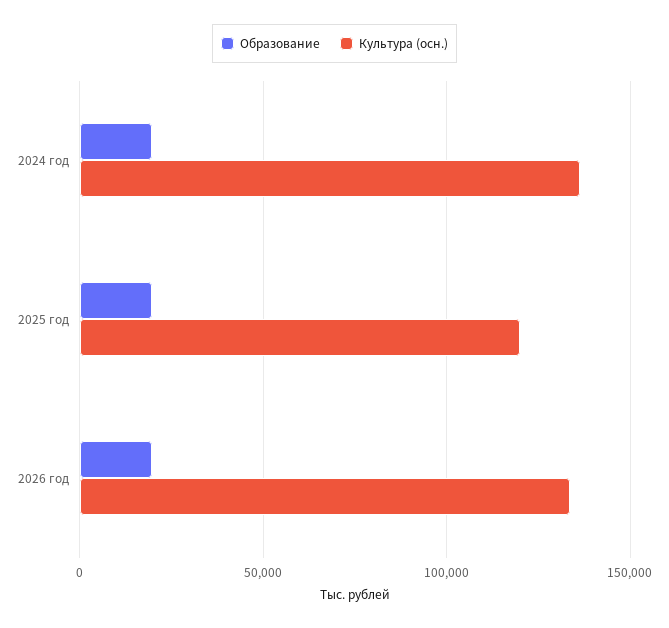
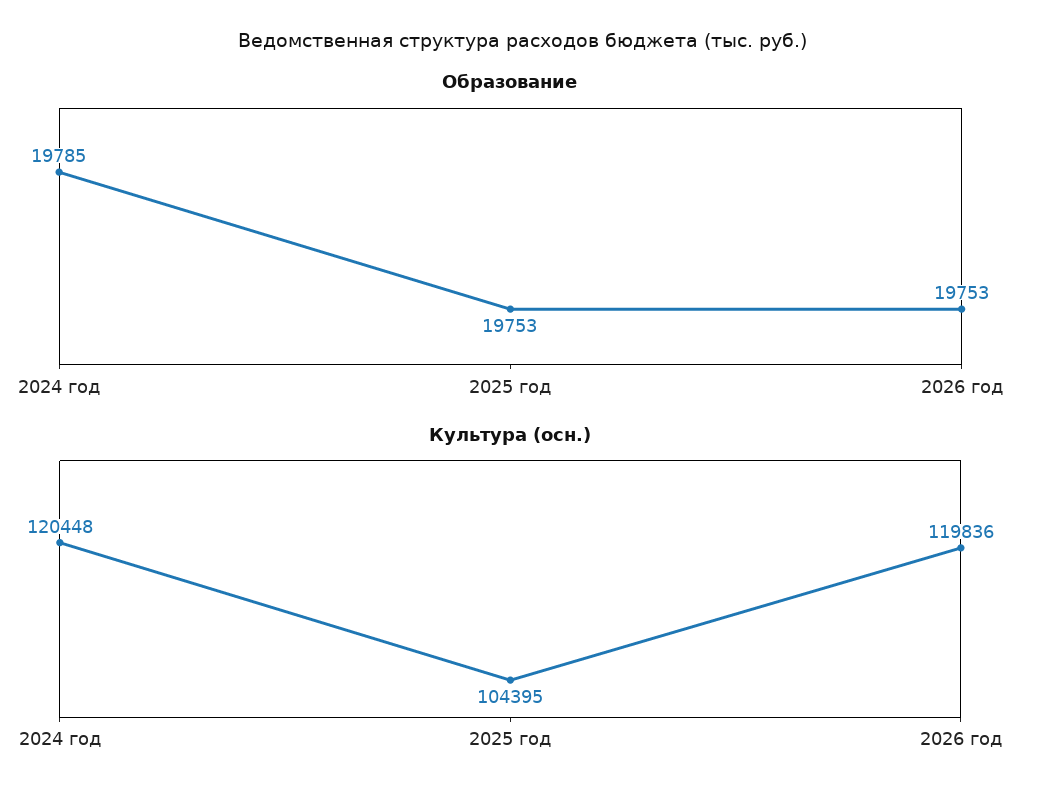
Культура (осн.), 2024 год: 135000 -> 120448
Культура (осн.), 2025 год: 120000 -> 104395
Культура (осн.), 2026 год: 135000 -> 119836

